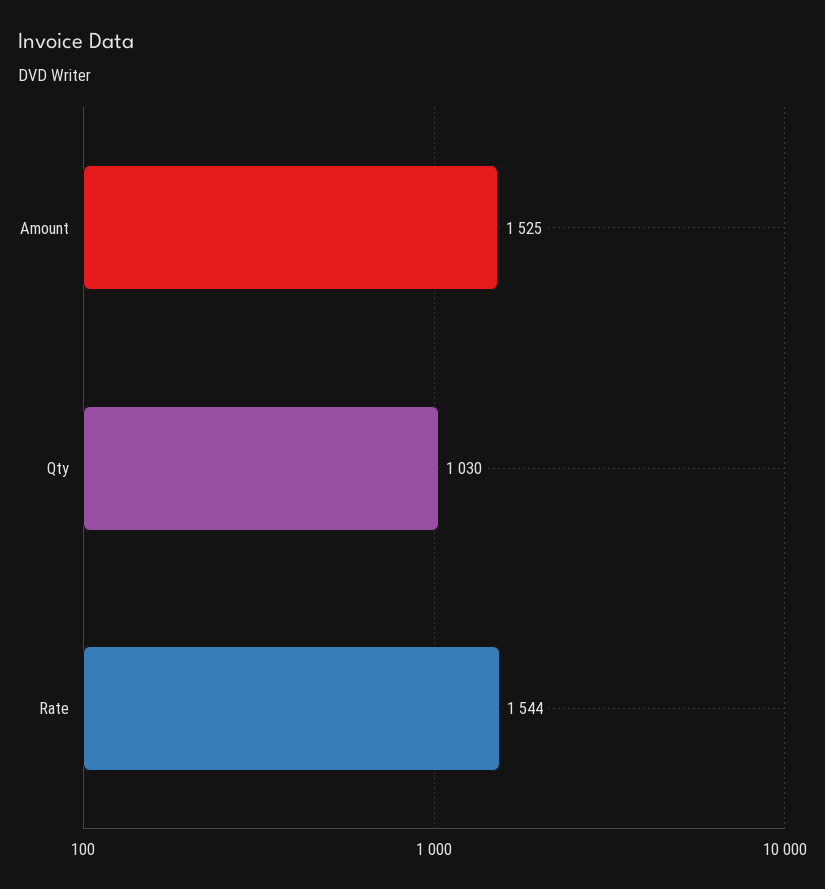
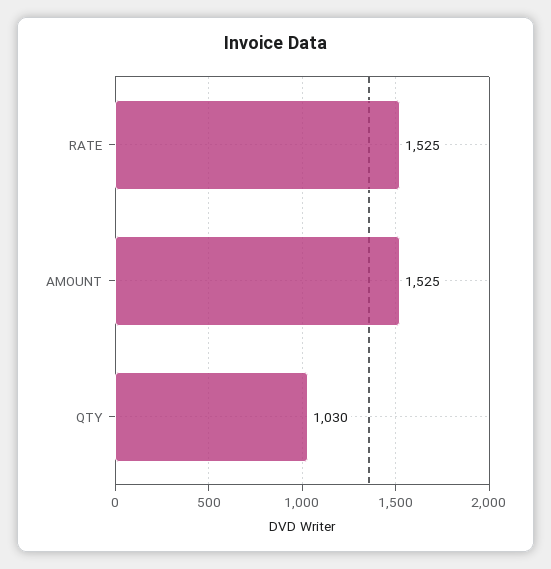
Rate: 1544 -> 1525

